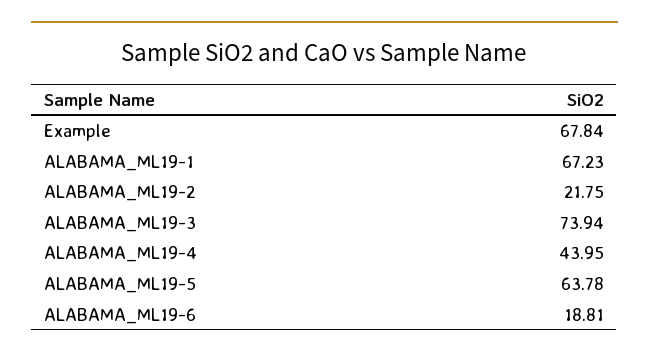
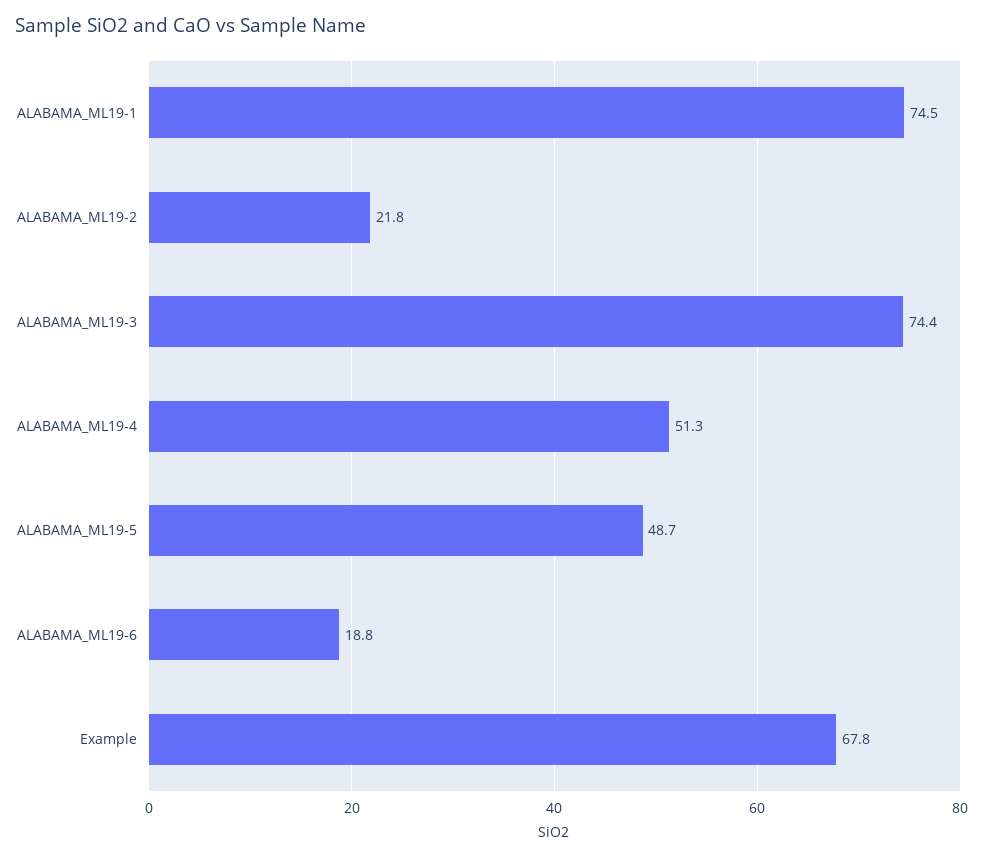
ALABAMA_ML19-1: 67.23 -> 74.5
ALABAMA_ML19-3: 73.94 -> 74.4
ALABAMA_ML19-4: 43.95 -> 51.3
ALABAMA_ML19-5: 63.78 -> 48.7

